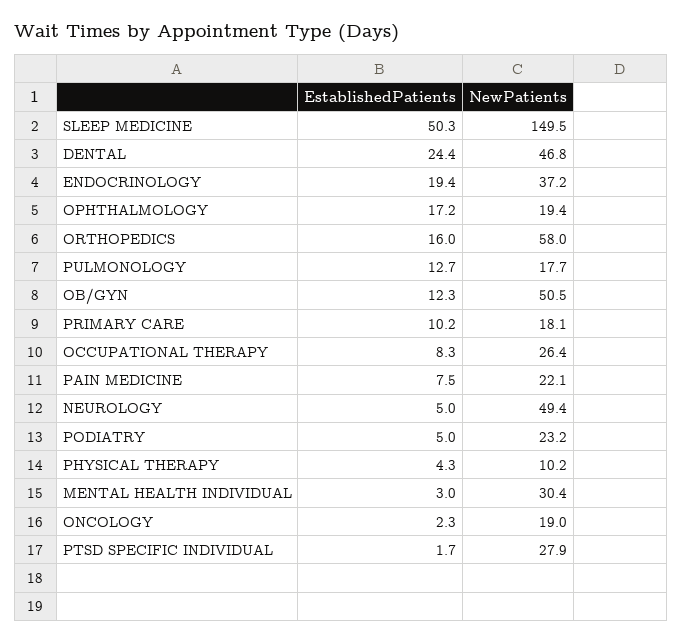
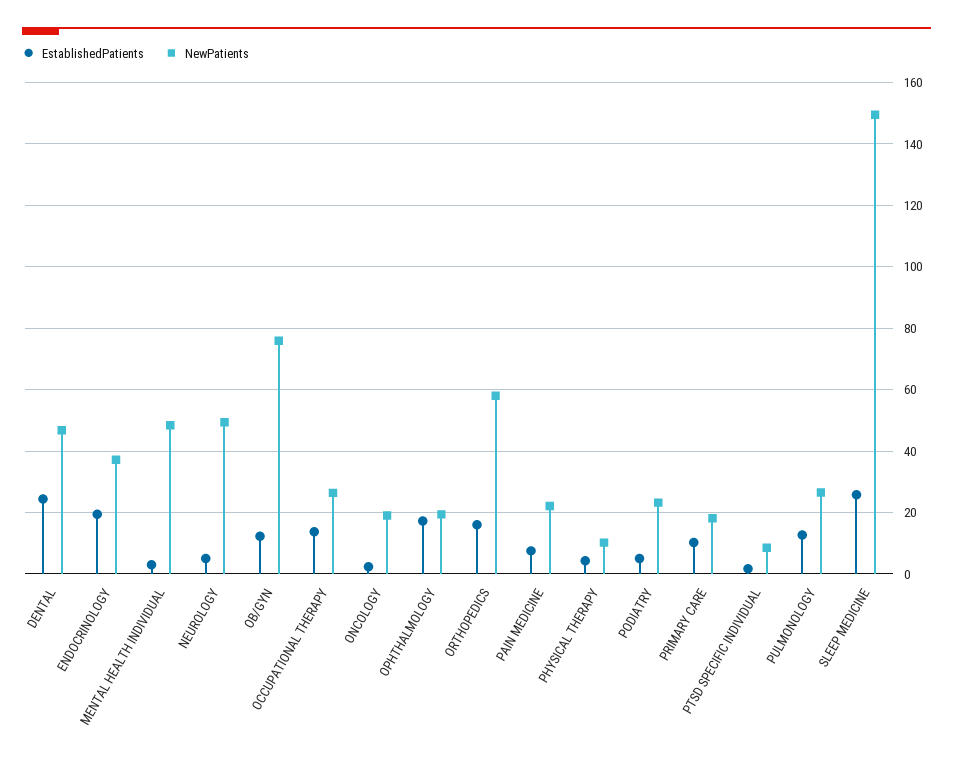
EstablishedPatients, SLEEP MEDICINE: 50.3 -> 26
NewPatients, PULMONOLOGY: 17.7 -> 26
NewPatients, OB/GYN: 50.5 -> 76
EstablishedPatients, OCCUPATIONAL THERAPY: 8.3 -> 14
NewPatients, MENTAL HEALTH INDIVIDUAL: 30.4 -> 48
NewPatients, PTSD SPECIFIC INDIVIDUAL: 27.9 -> 8

